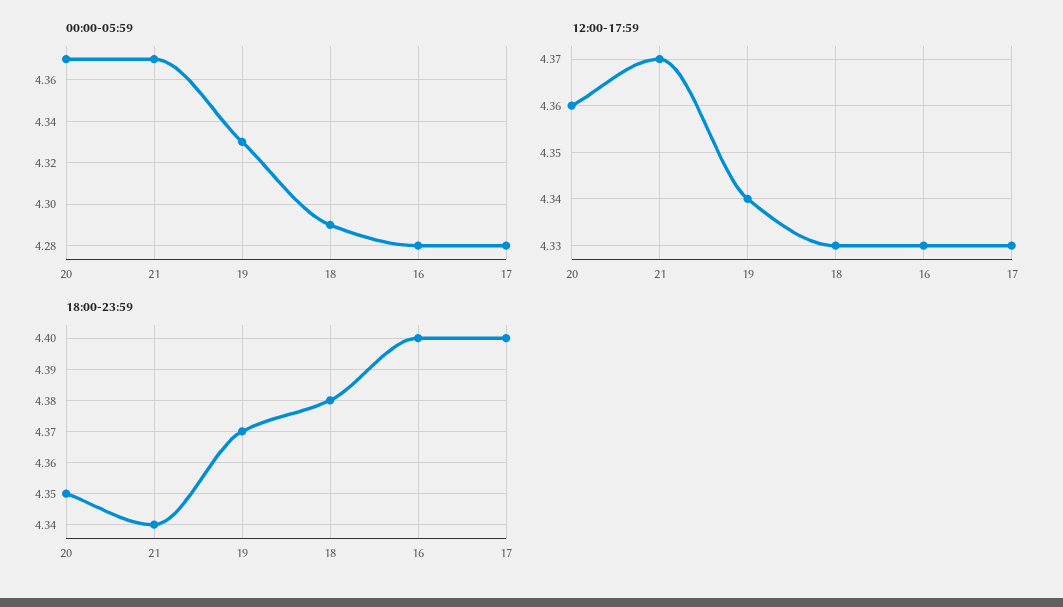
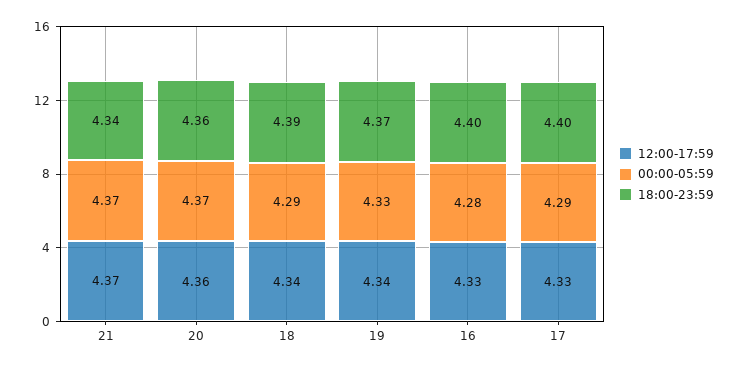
00:00-05:59, 17: 4.28 -> 4.29
12:00-17:59, 18: 4.33 -> 4.34
18:00-23:59, 20: 4.35 -> 4.36
18:00-23:59, 18: 4.38 -> 4.39

